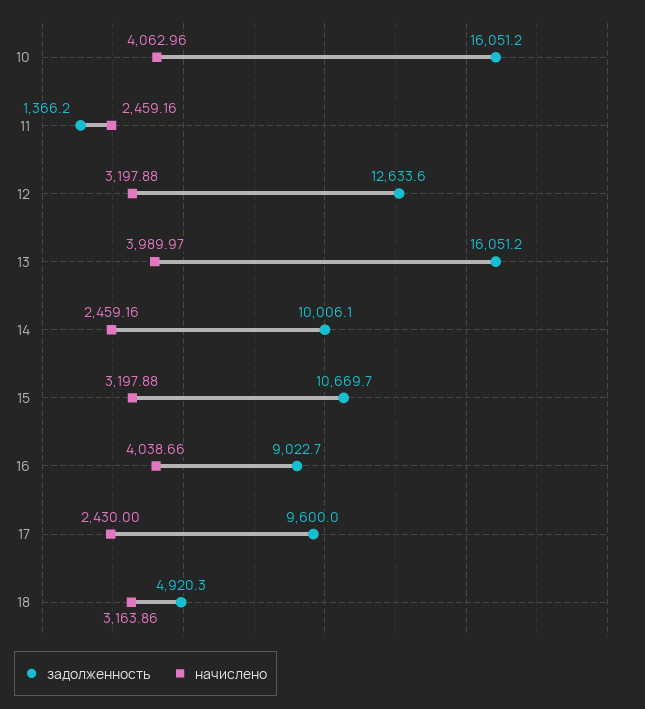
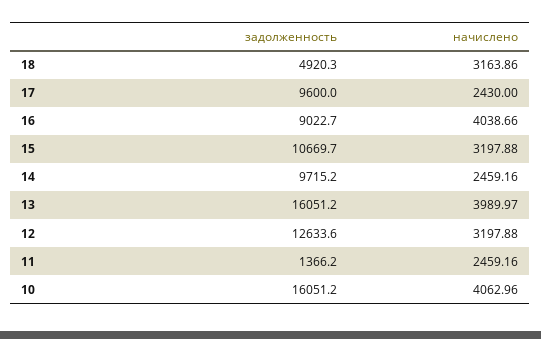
задолженность, 14: 10006.1 -> 9715.2

